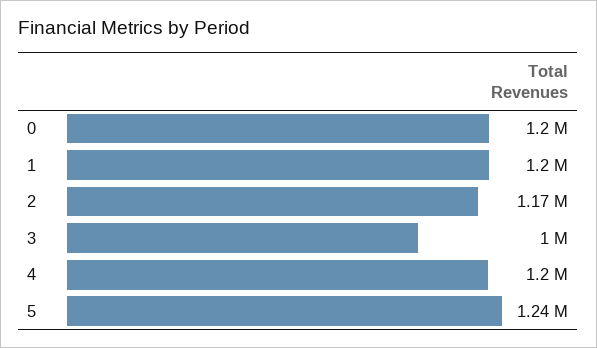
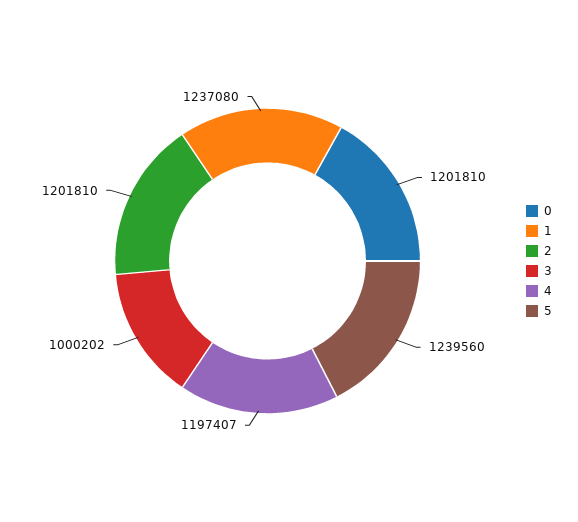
1: 1200000 -> 1237080
2: 1170000 -> 1201810

